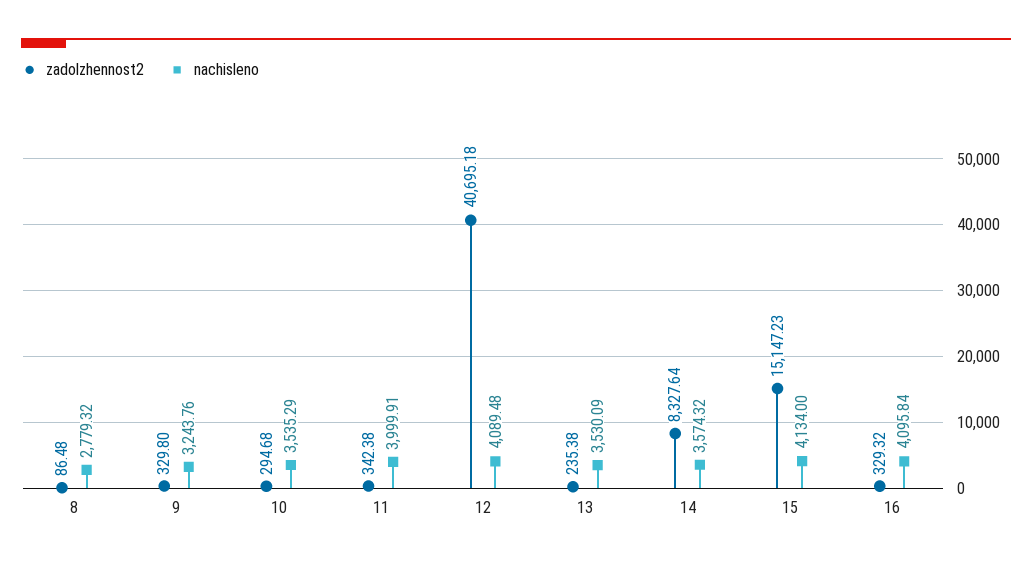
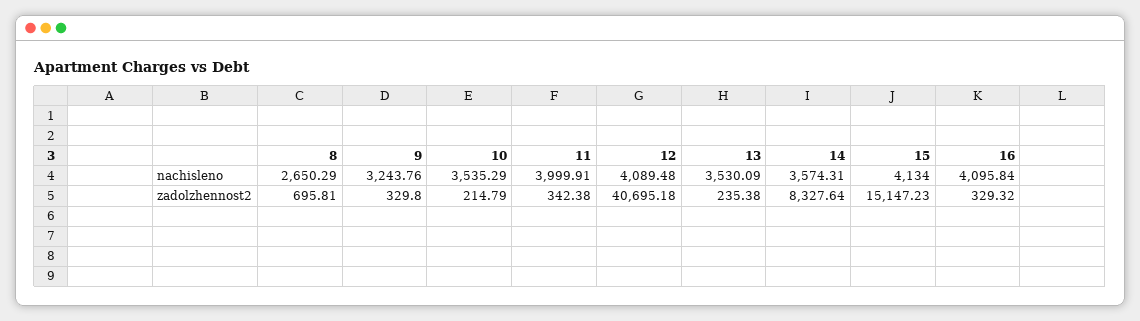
zadolzhennost2, 8: 86.48 -> 695.81
nachisleno, 8: 2779.32 -> 2650.29
zadolzhennost2, 10: 294.68 -> 214.79
nachisleno, 14: 3574.32 -> 3574.31

